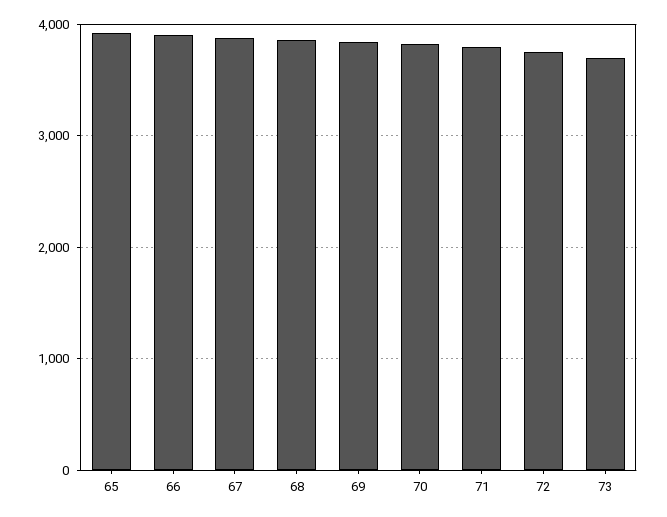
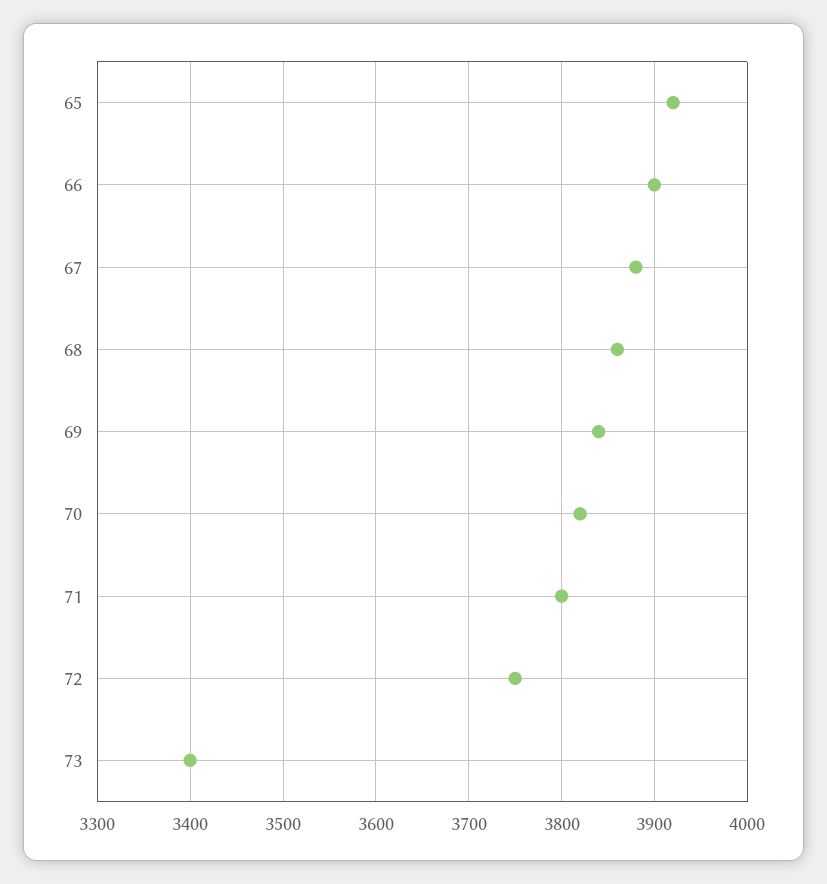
73: 3700 -> 3400

